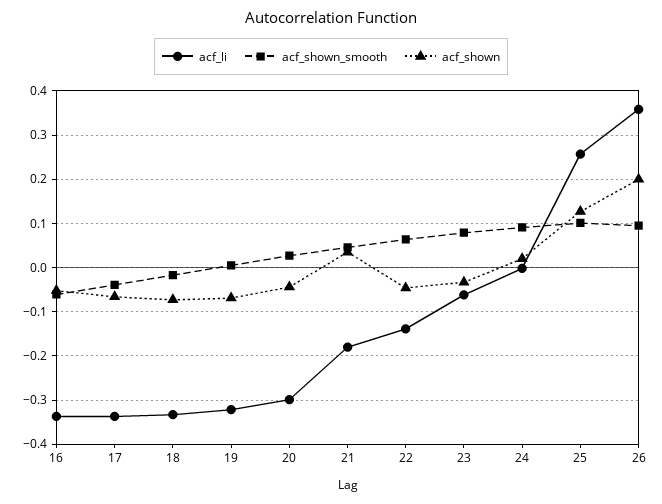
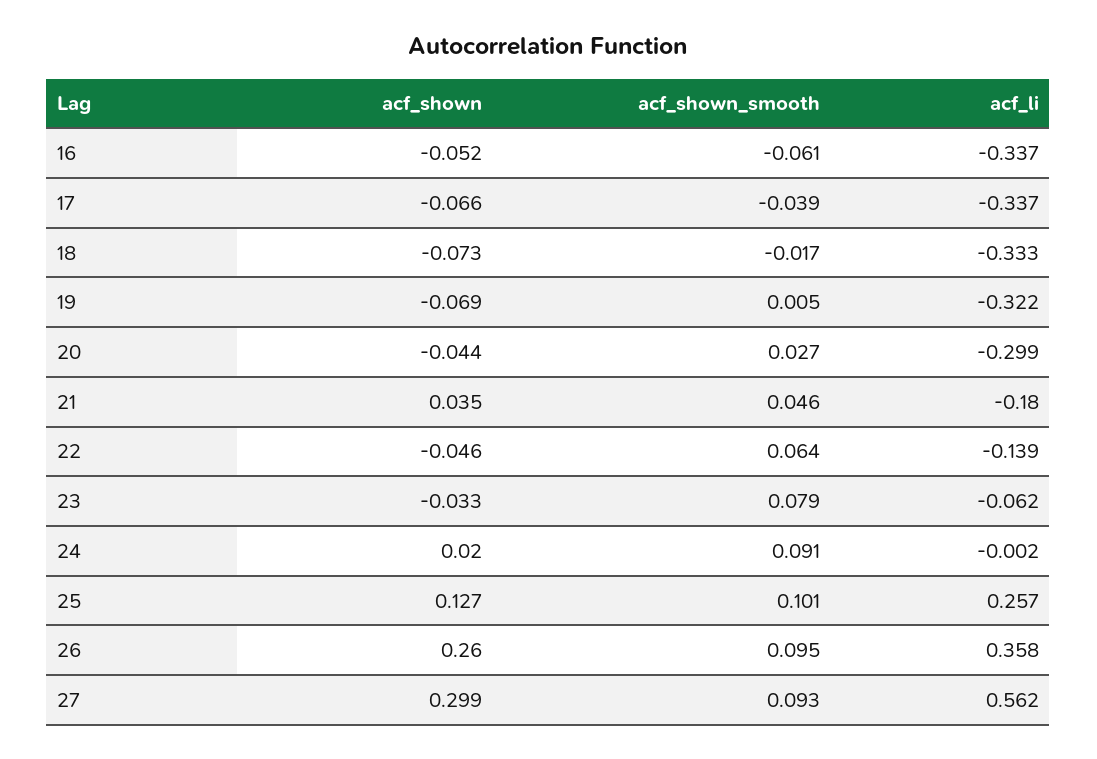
acf_shown, 26: 0.2 -> 0.26
acf_shown, 27: none -> 0.299
acf_shown_smooth, 27: none -> 0.093
acf_li, 27: none -> 0.562

